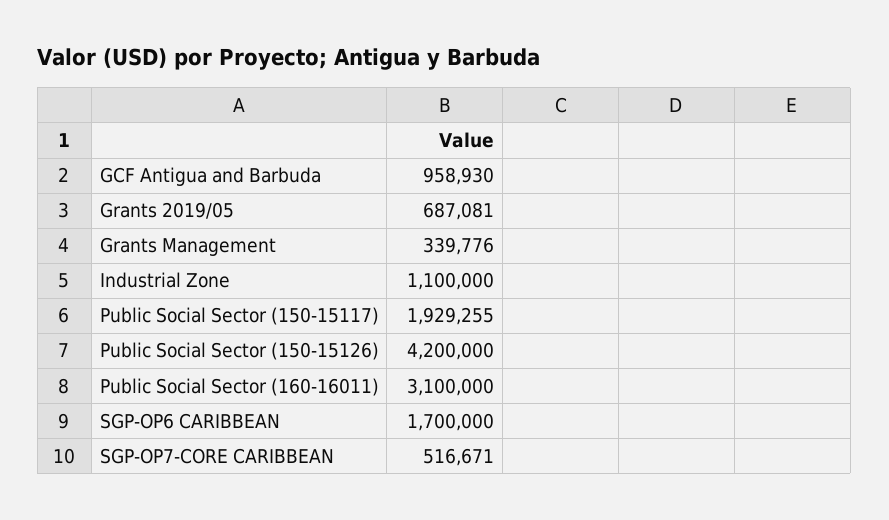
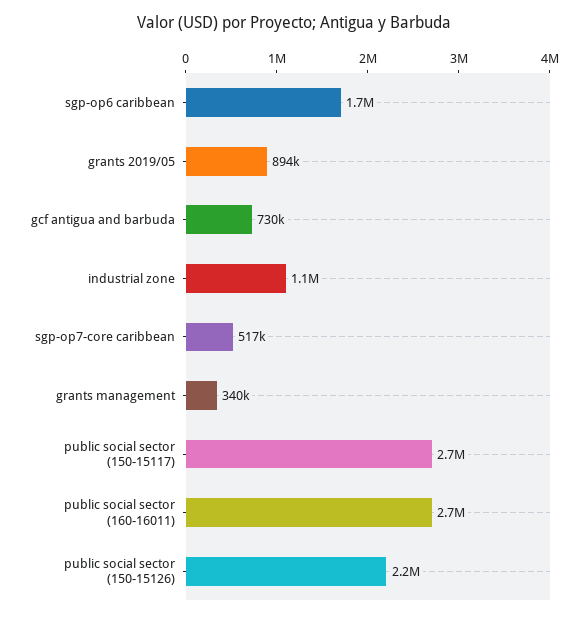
GCF Antigua and Barbuda: 958930 -> 730000
Grants 2019/05: 687081 -> 894000
Public Social Sector (150-15117): 1929255 -> 2700000
Public Social Sector (150-15126): 4200000 -> 2200000
Public Social Sector (160-16011): 3100000 -> 2700000

